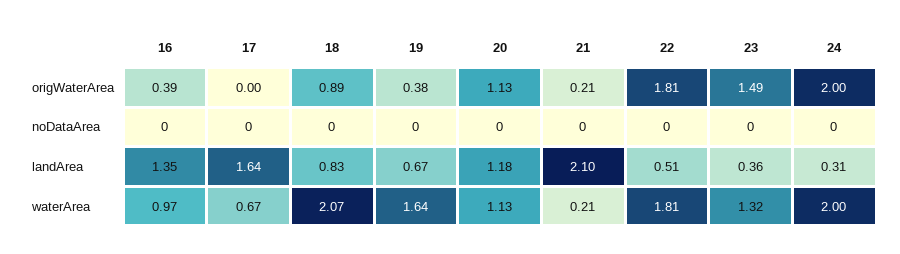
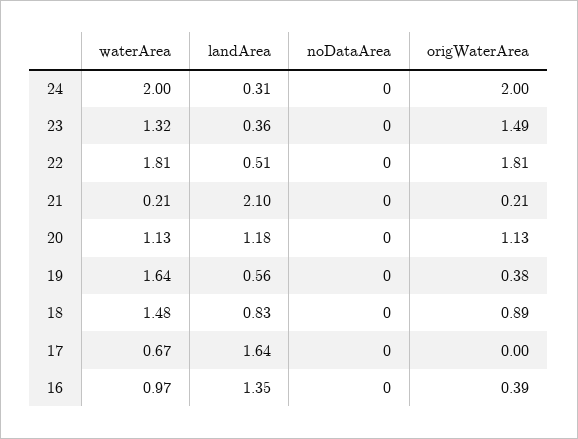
19, landArea: 0.67 -> 0.56
18, waterArea: 2.07 -> 1.48

